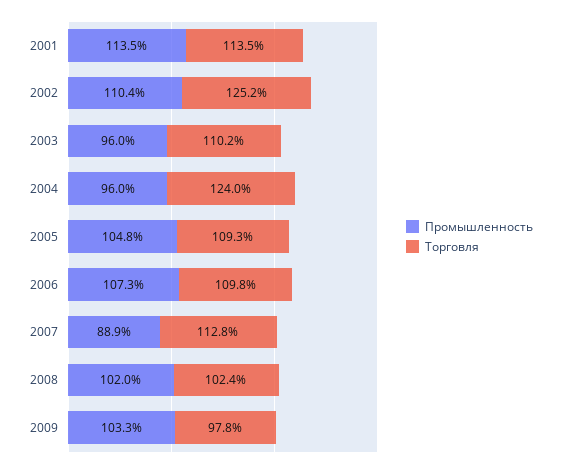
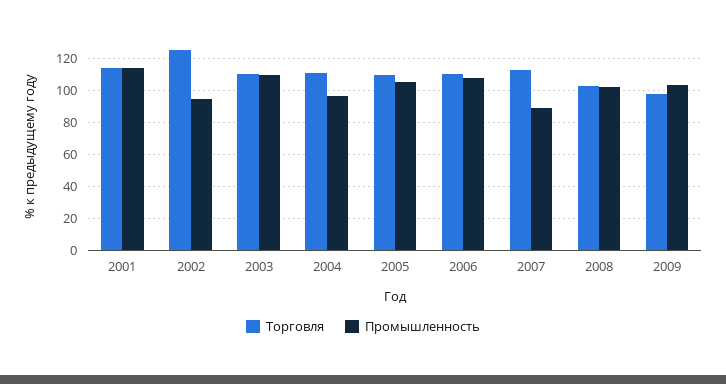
Промышленность, 2002: 110.4 -> 95
Промышленность, 2003: 96 -> 110
Торговля, 2004: 124 -> 110

